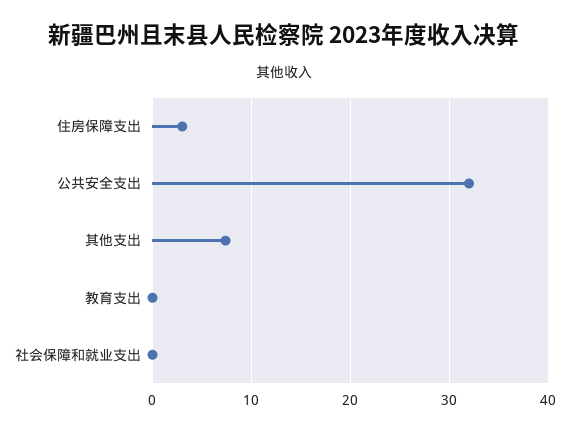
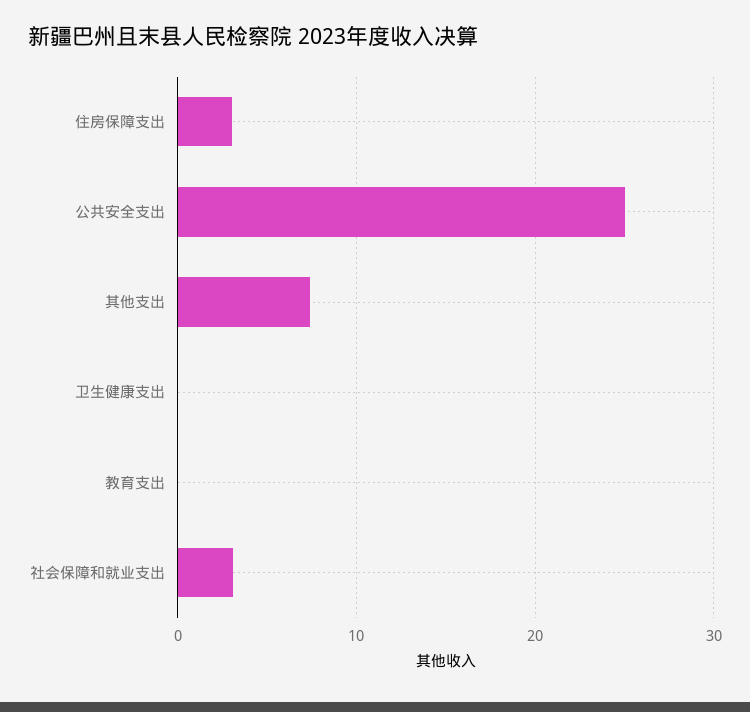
公共安全支出: 32 -> 25
社会保障和就业支出: 0 -> 3
卫生健康支出: none -> 0

